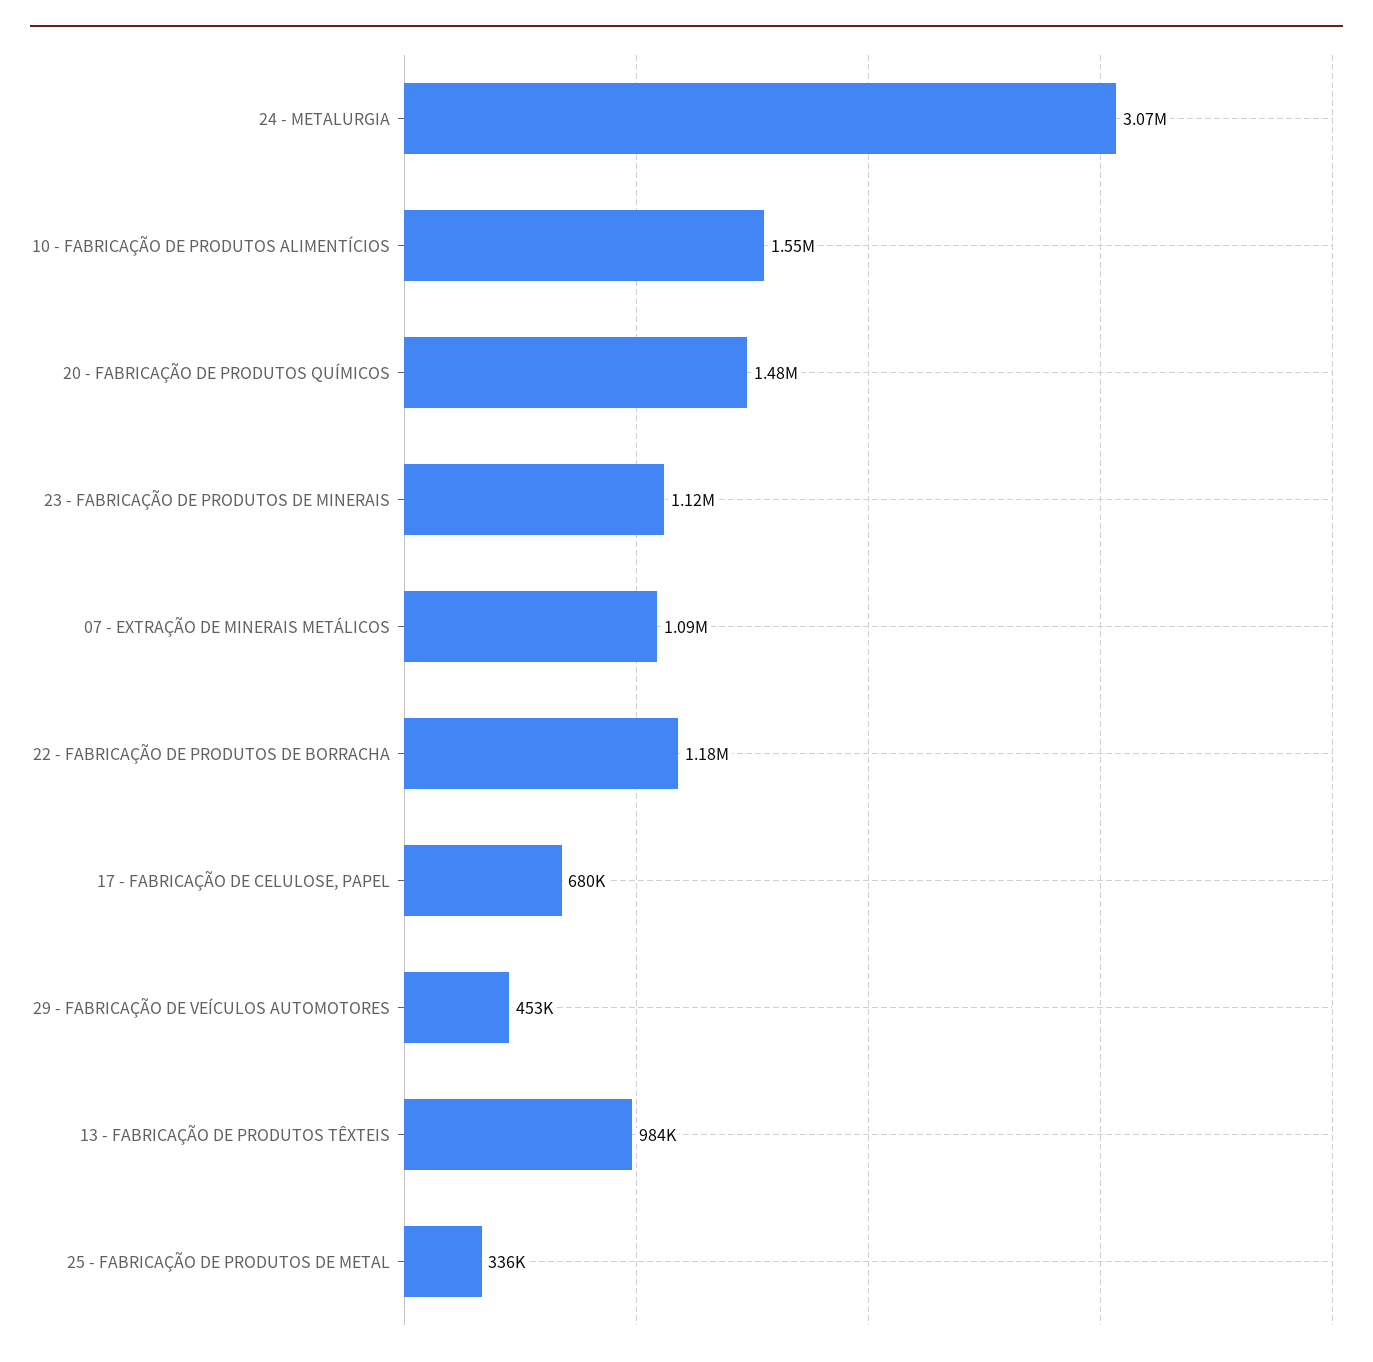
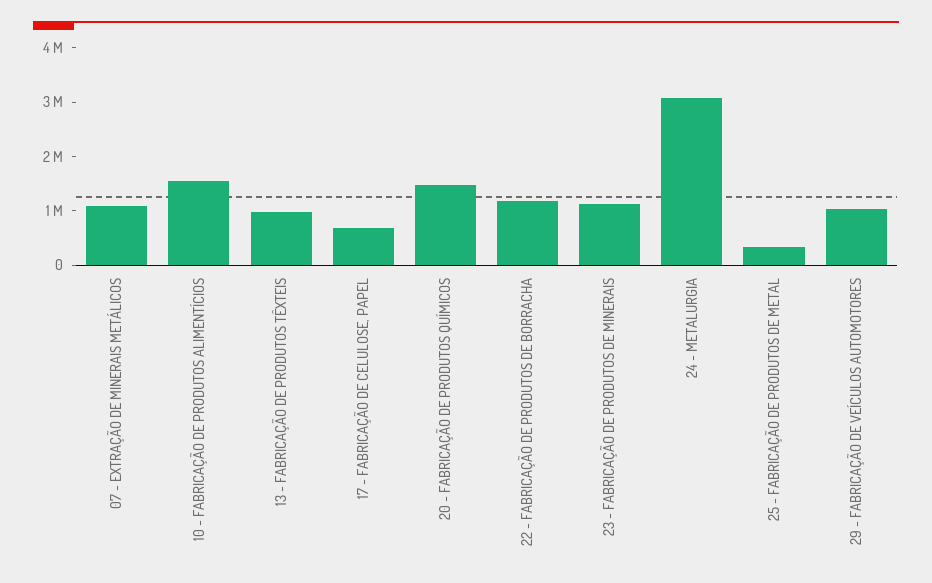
29 - FABRICAÇÃO DE VEÍCULOS AUTOMOTORES: 453000 -> 1000000

